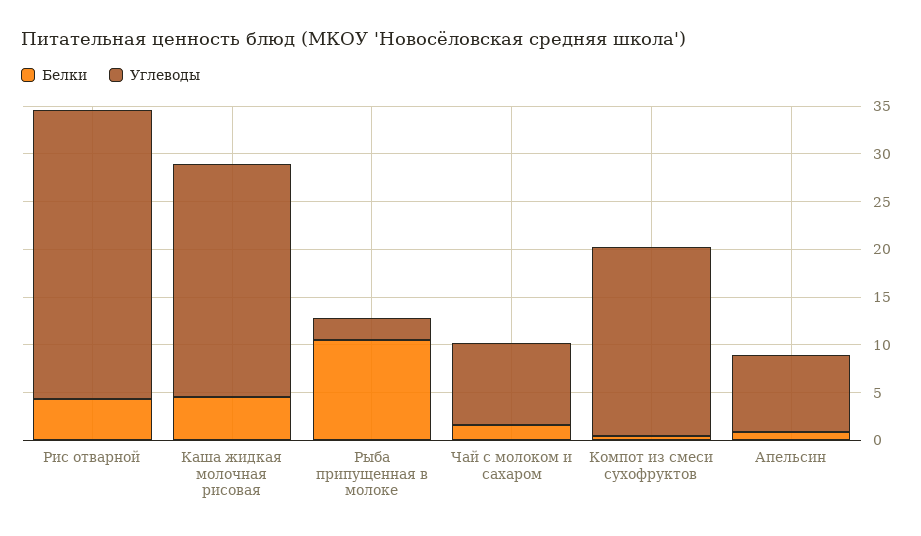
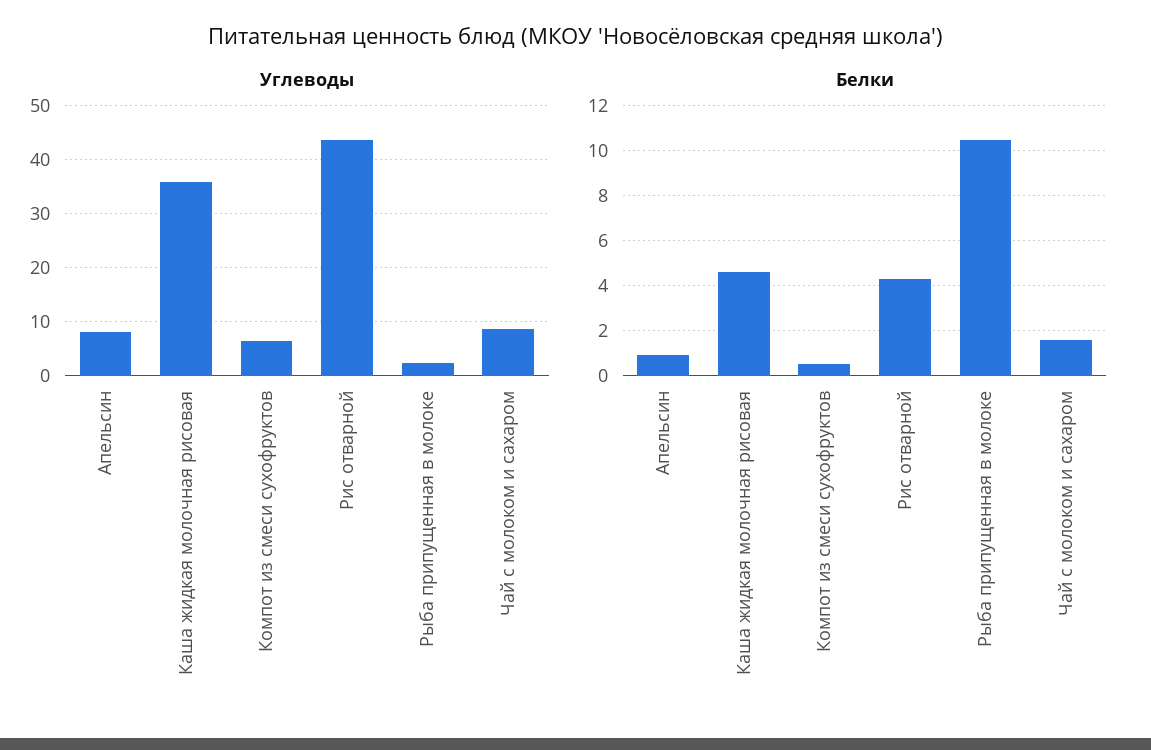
Углеводы, Рис отварной: 30 -> 44
Углеводы, Каша жидкая молочная рисовая: 24 -> 36
Углеводы, Компот из смеси сухофруктов: 20 -> 6

